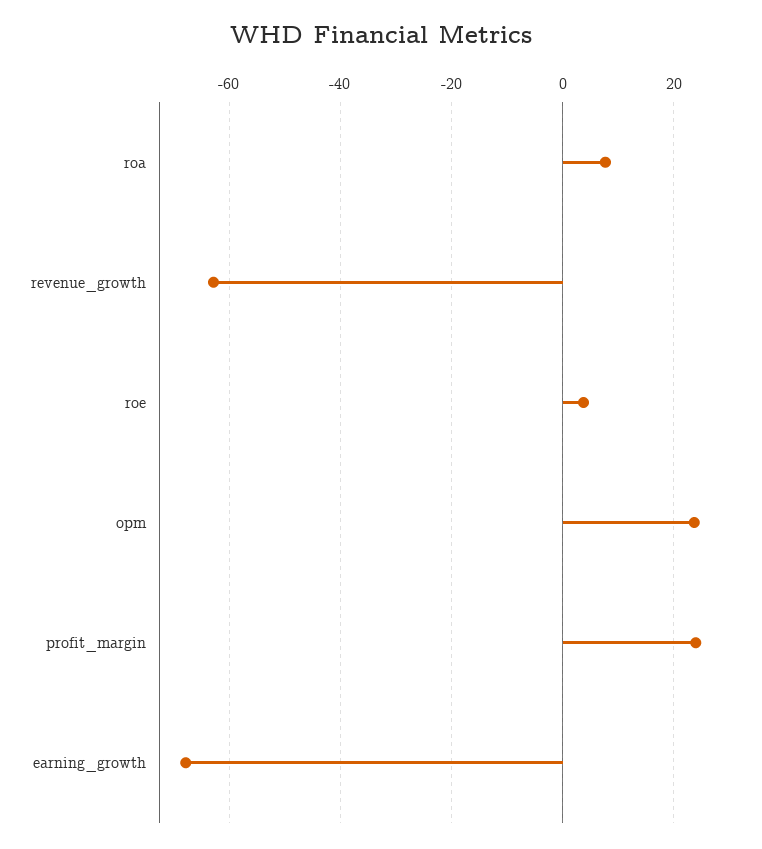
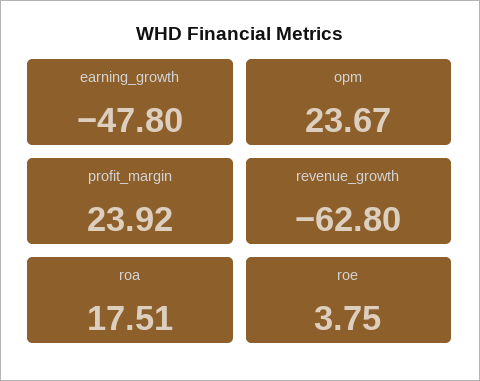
roa: 8 -> 17.51
earning_growth: -68 -> -47.8

